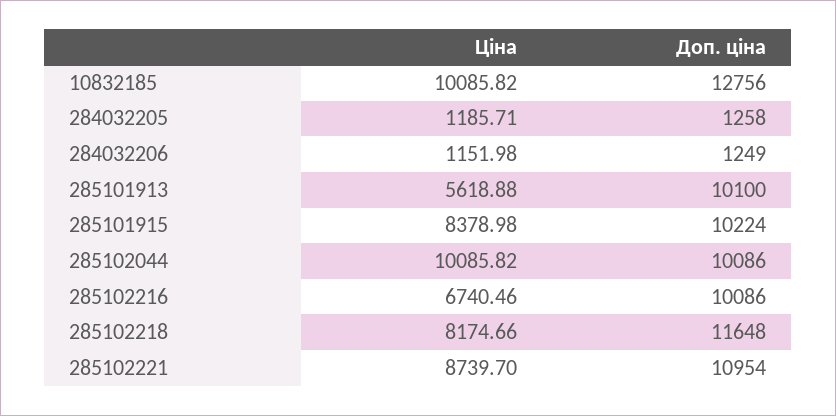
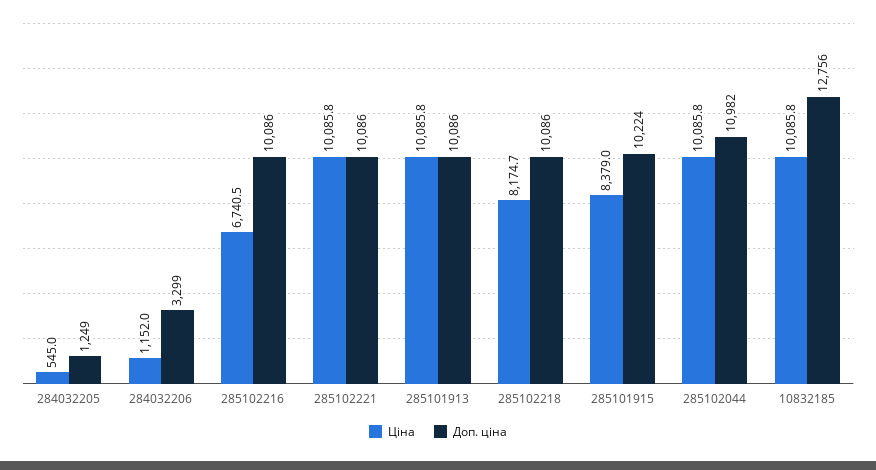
Ціна, 284032205: 1185.71 -> 545
Доп. ціна, 284032205: 1258 -> 1249
Доп. ціна, 284032206: 1249 -> 3299
Ціна, 285101913: 5618.88 -> 10085.8
Доп. ціна, 285101913: 10100 -> 10086
Доп. ціна, 285102044: 10086 -> 10982
Доп. ціна, 285102218: 11648 -> 10086
Ціна, 285102221: 8739.7 -> 10085.8
Доп. ціна, 285102221: 10954 -> 10086

